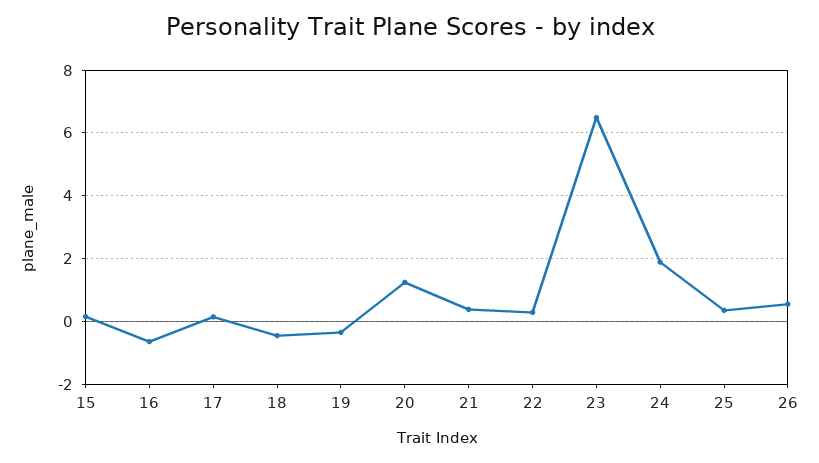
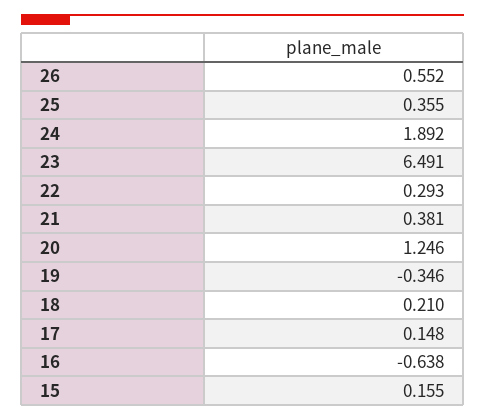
18: -0.4 -> 0.21

